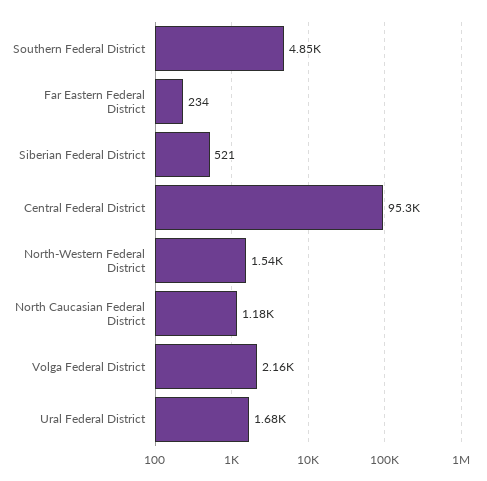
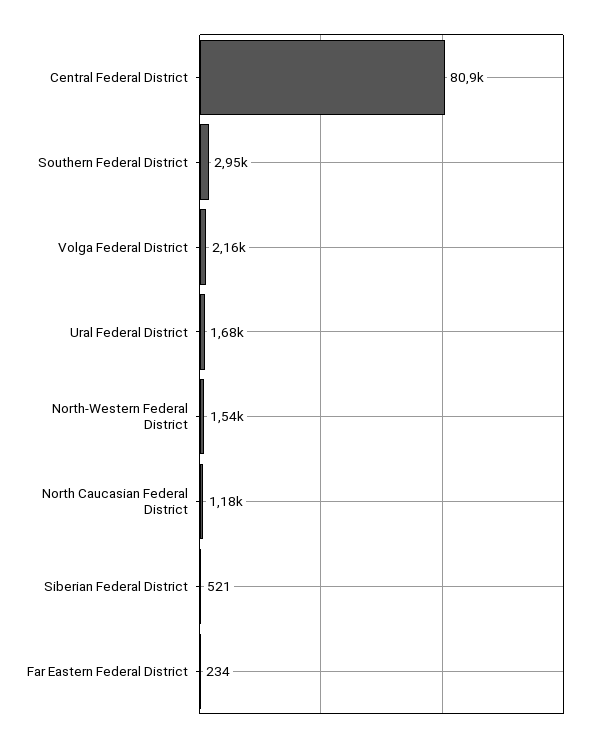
Southern Federal District: 4850 -> 2950
Central Federal District: 95300 -> 80900

